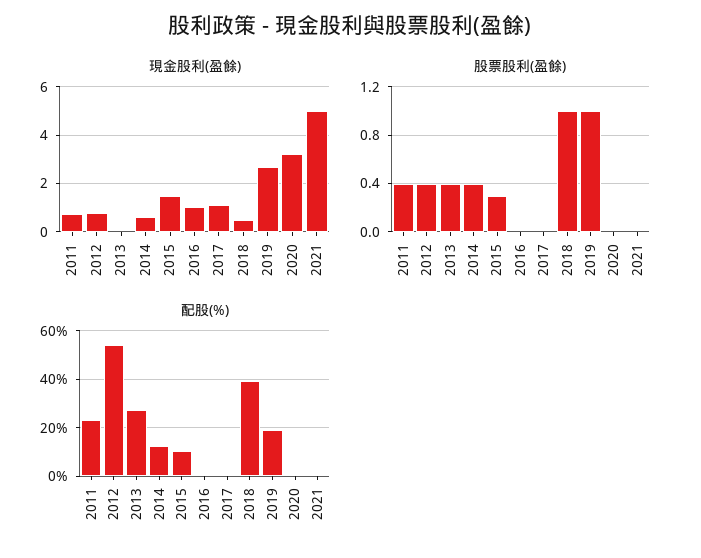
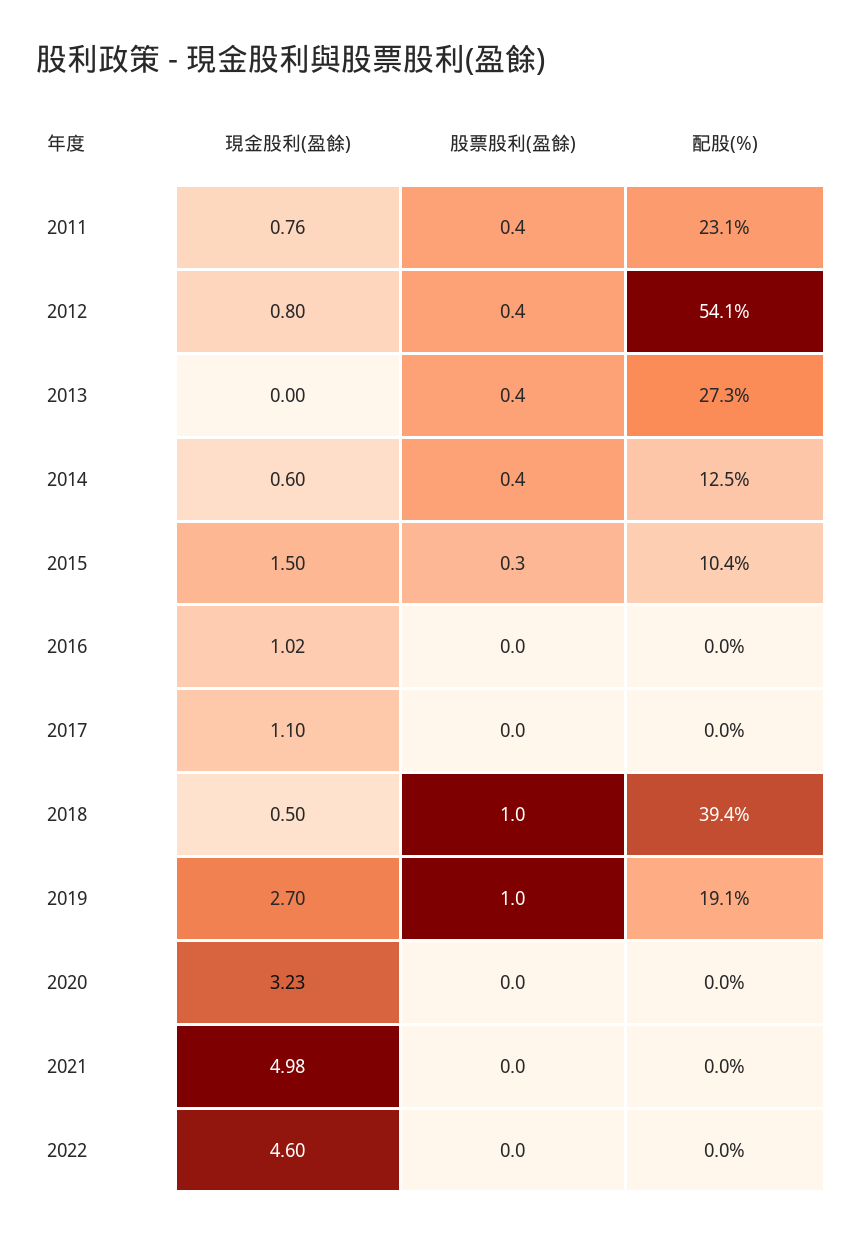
現金股利(盈餘), 2022: none -> 4.6
股票股利(盈餘), 2022: none -> 0
配股(%), 2022: none -> 0

